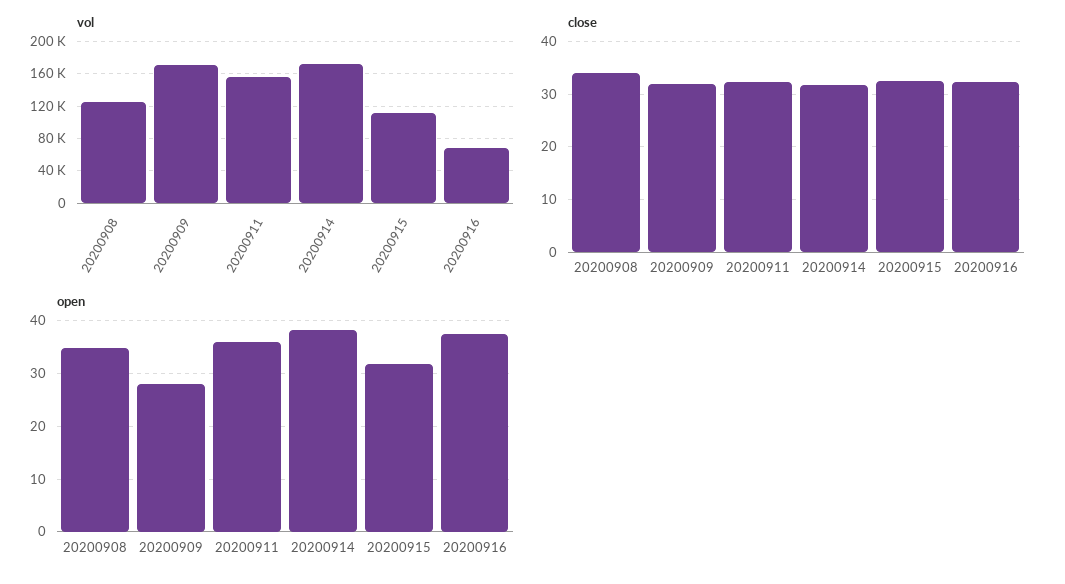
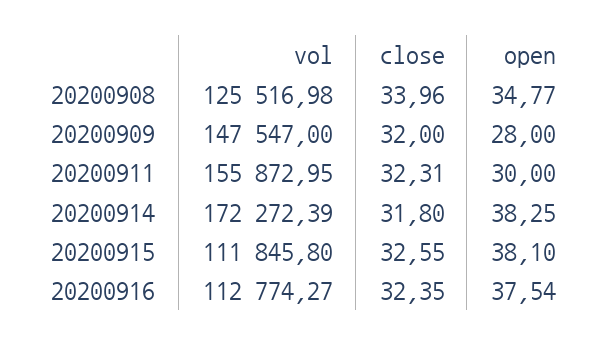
vol, 20200909: 170000 -> 147547
vol, 20200916: 70000 -> 112774.27
open, 20200911: 36 -> 30
open, 20200915: 32 -> 38.1

